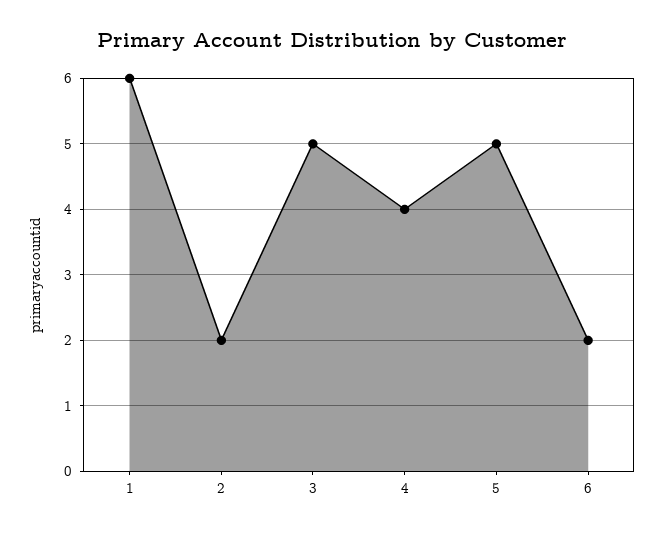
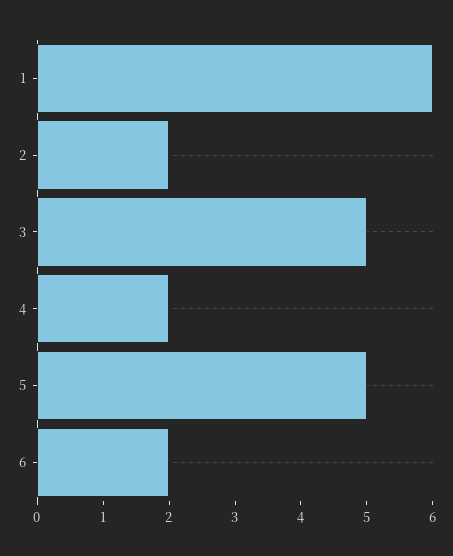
4: 4 -> 2

